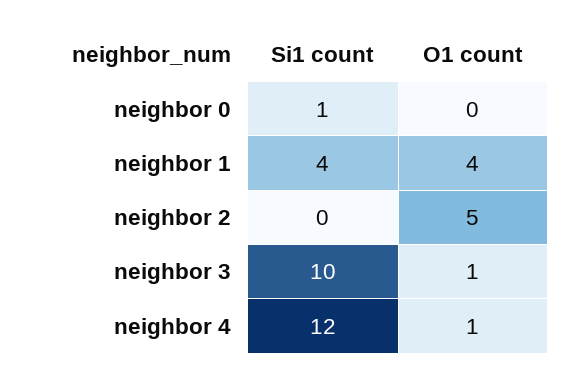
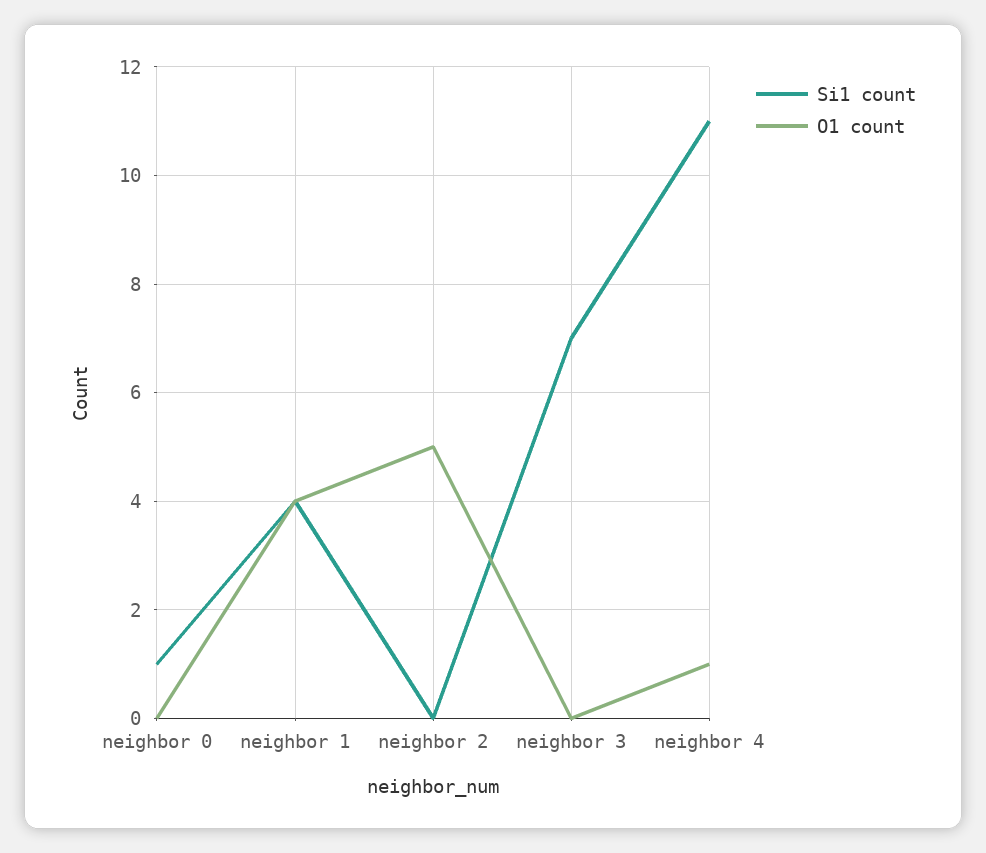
Si1 count, neighbor 3: 10 -> 7
O1 count, neighbor 3: 1 -> 0
Si1 count, neighbor 4: 12 -> 11

